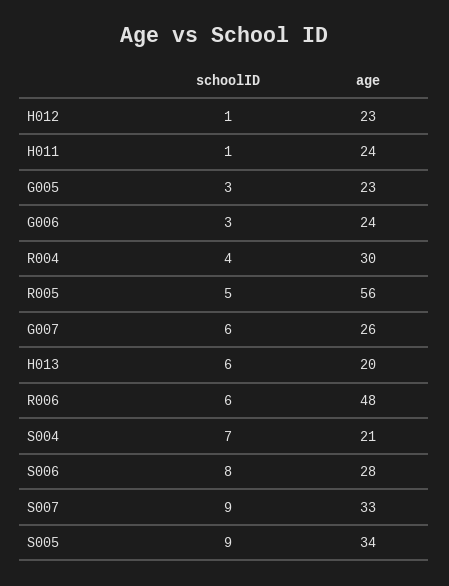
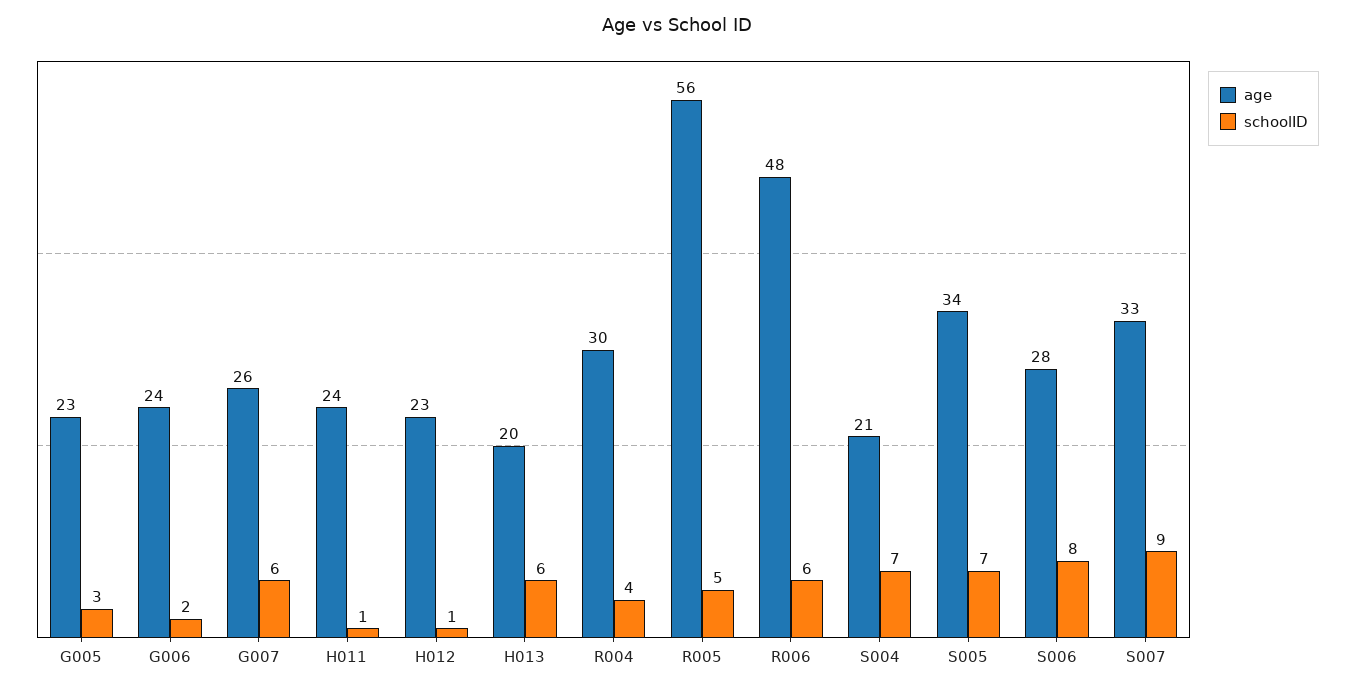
schoolID, G006: 3 -> 2
schoolID, S005: 9 -> 7

